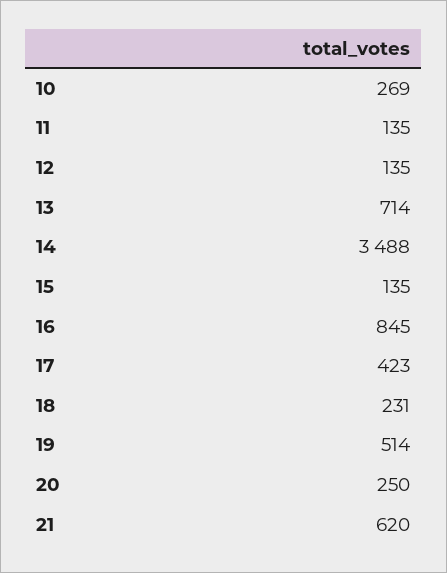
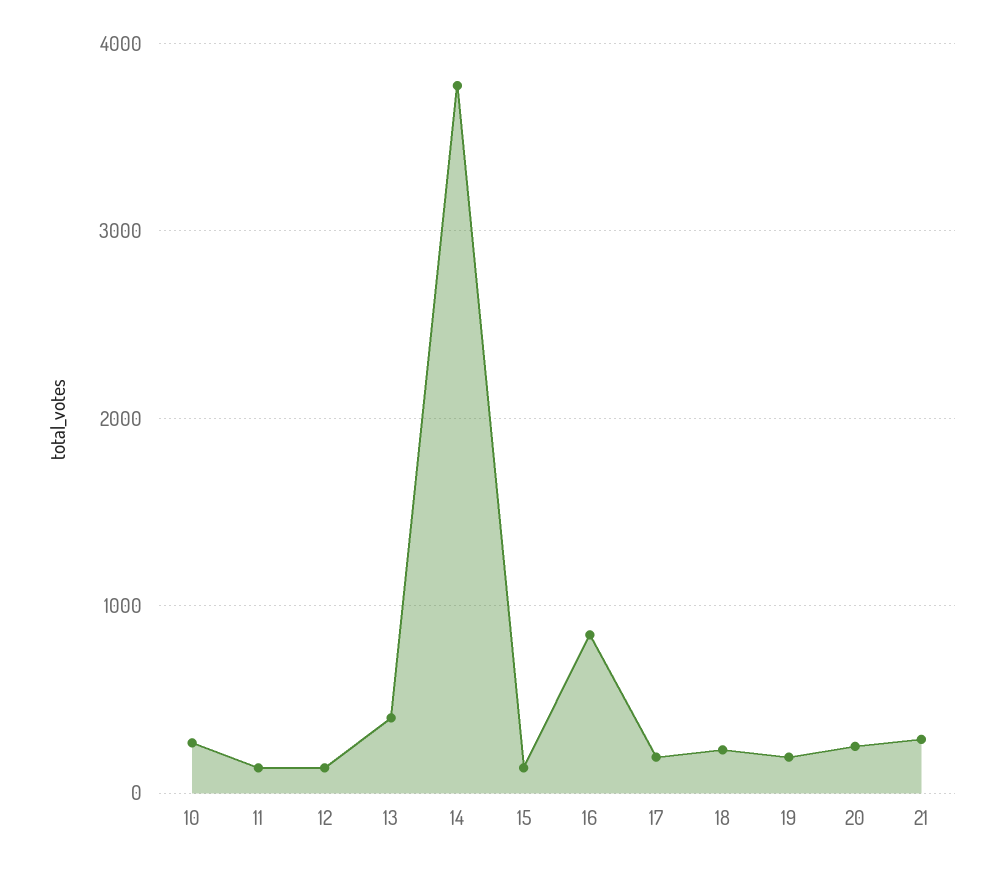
13: 714 -> 400
14: 3488 -> 3800
17: 423 -> 200
19: 514 -> 200
21: 620 -> 300

